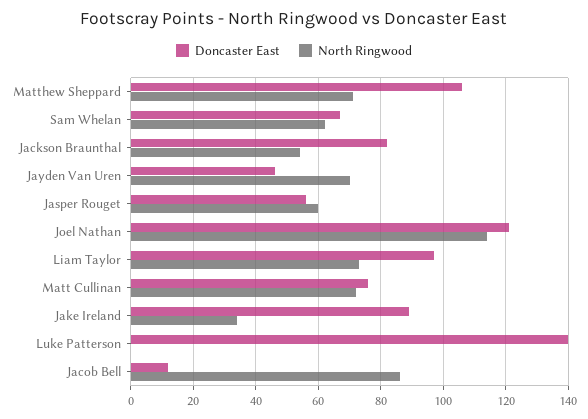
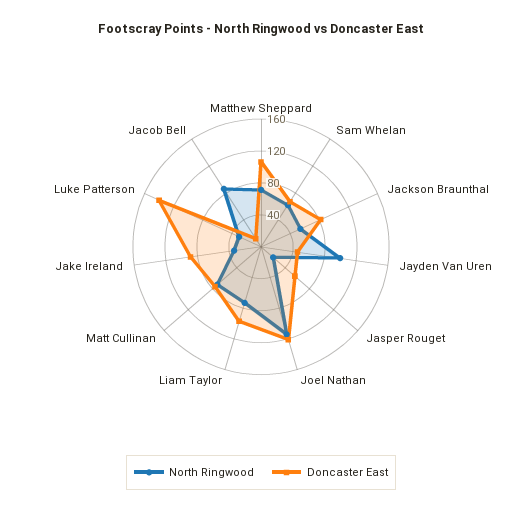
North Ringwood, Jayden Van Uren: 70 -> 100
North Ringwood, Jasper Rouget: 60 -> 20
North Ringwood, Luke Patterson: 0 -> 30

